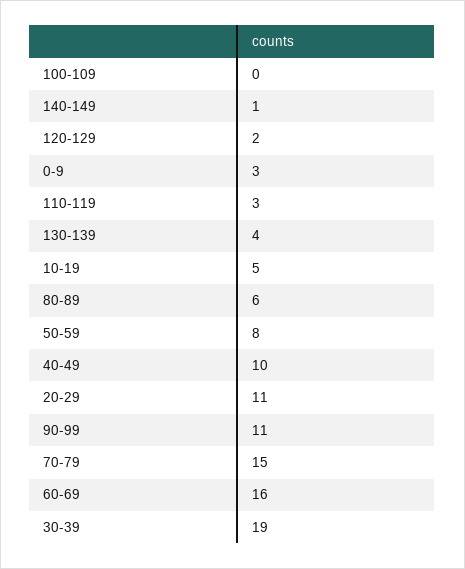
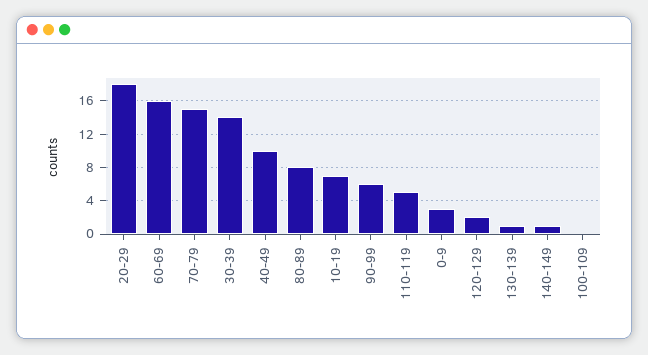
110-119: 3 -> 5
130-139: 4 -> 1
10-19: 5 -> 7
80-89: 6 -> 8
50-59: 8 -> none
20-29: 11 -> 18
90-99: 11 -> 6
30-39: 19 -> 14

